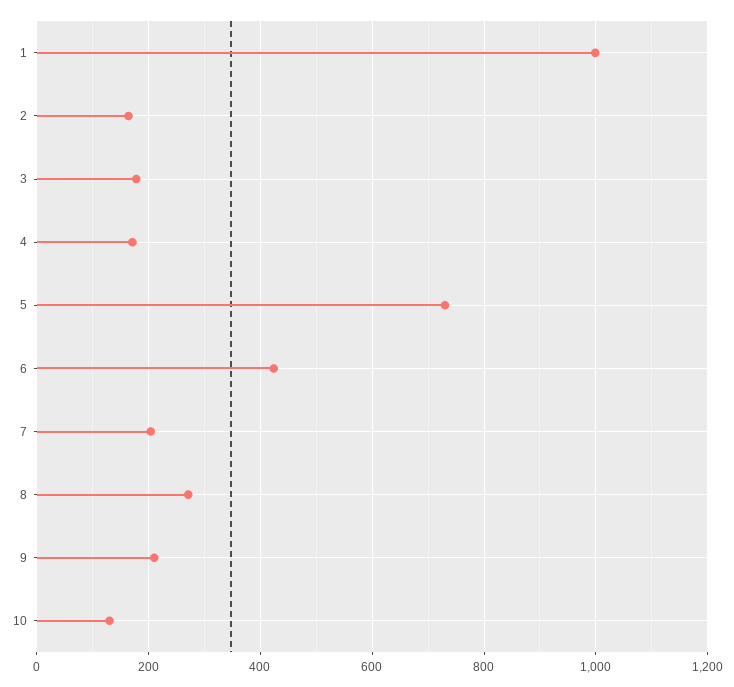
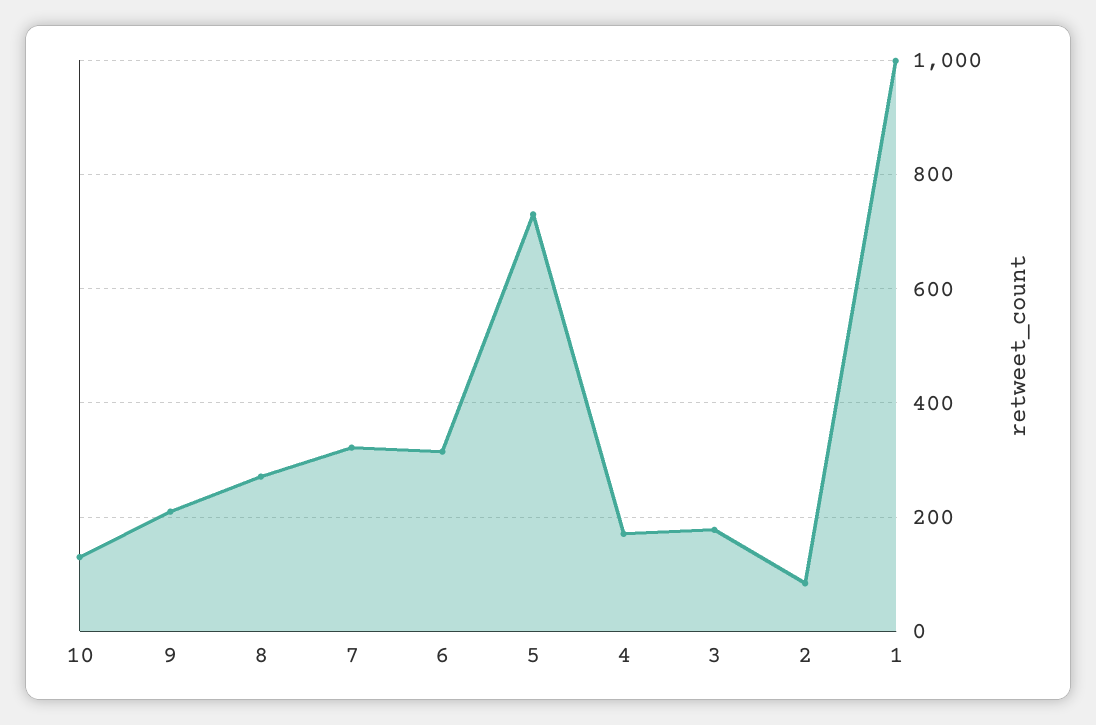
2: 160 -> 80
6: 420 -> 320
7: 200 -> 320

